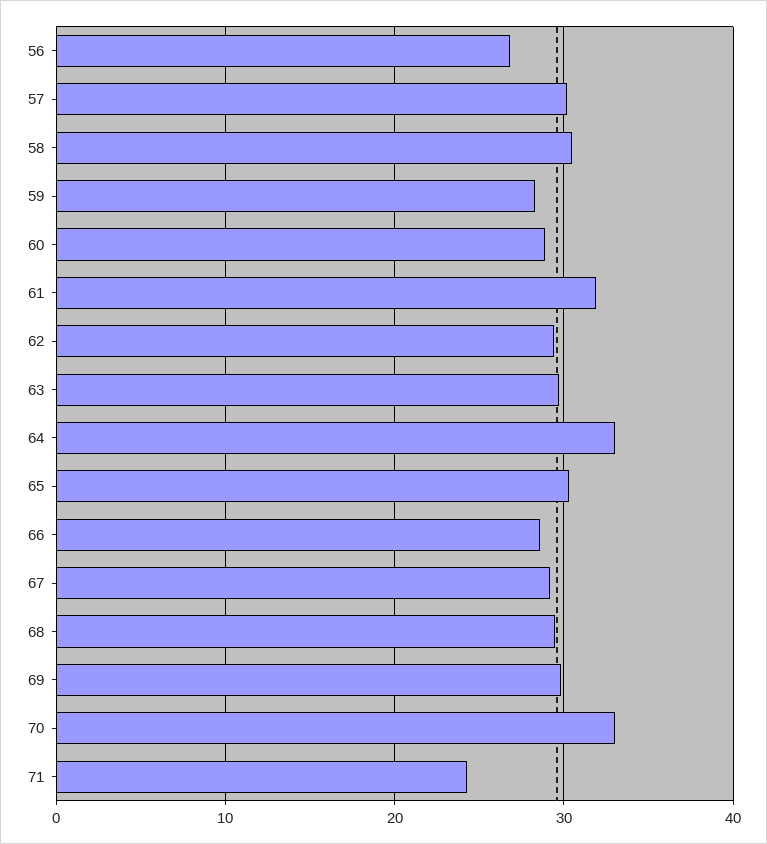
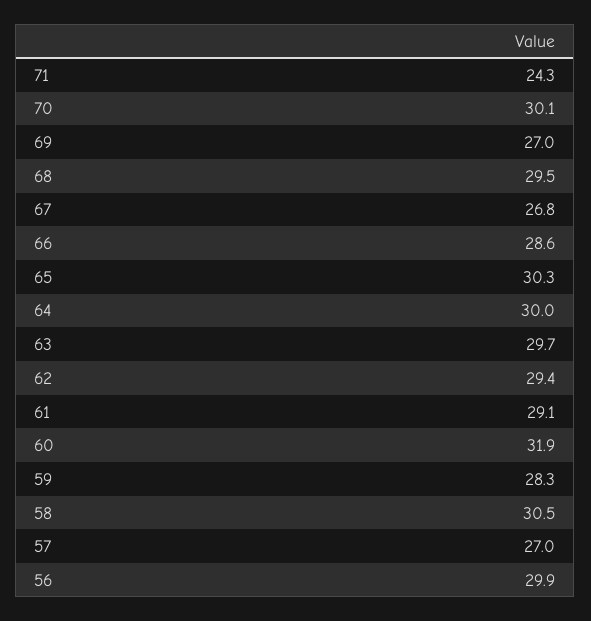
56: 27 -> 29.9
57: 30 -> 27
60: 29 -> 31.9
61: 32 -> 29.1
64: 33 -> 30
67: 29 -> 26.8
69: 30 -> 27
70: 33 -> 30.1

